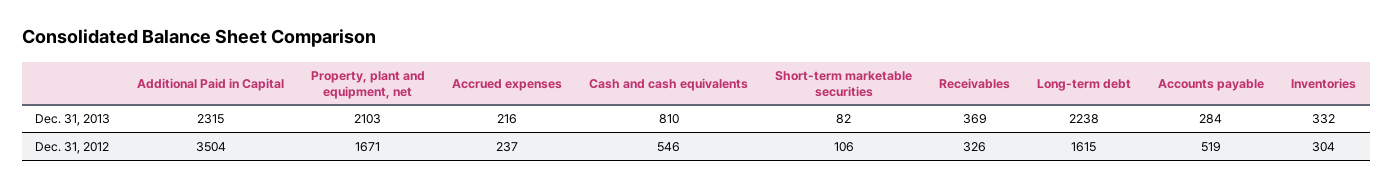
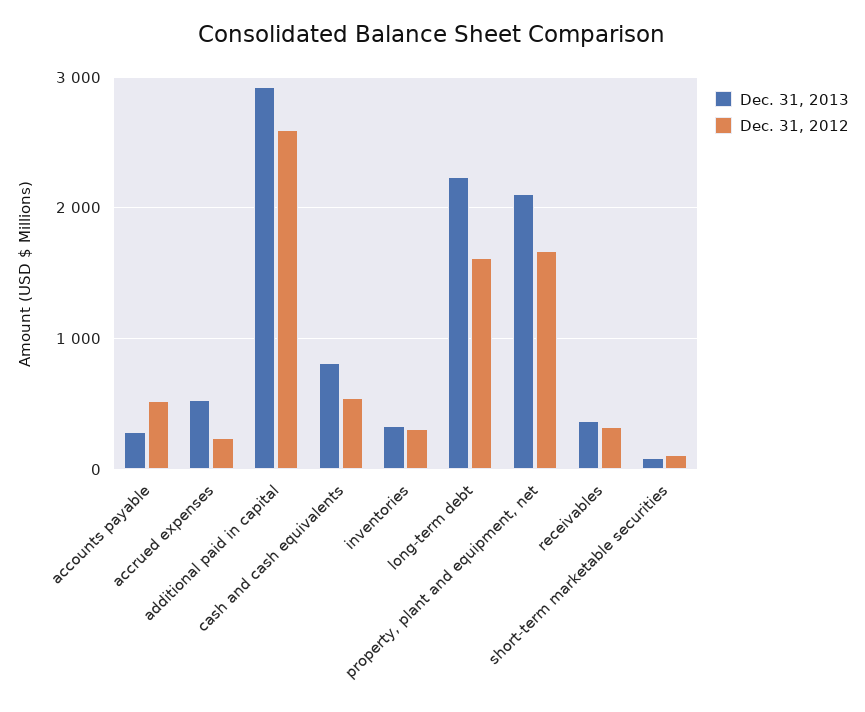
Dec. 31, 2013, Additional Paid in Capital: 2315 -> 2900
Dec. 31, 2013, Accrued expenses: 216 -> 500
Dec. 31, 2012, Additional Paid in Capital: 3504 -> 2600

